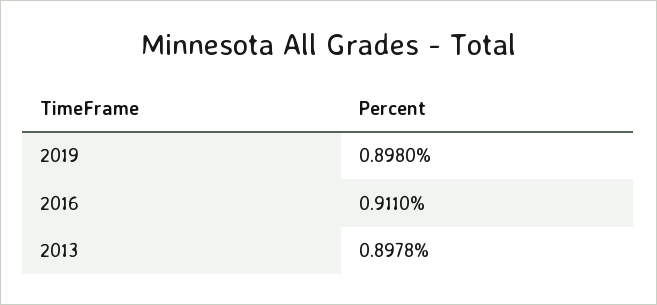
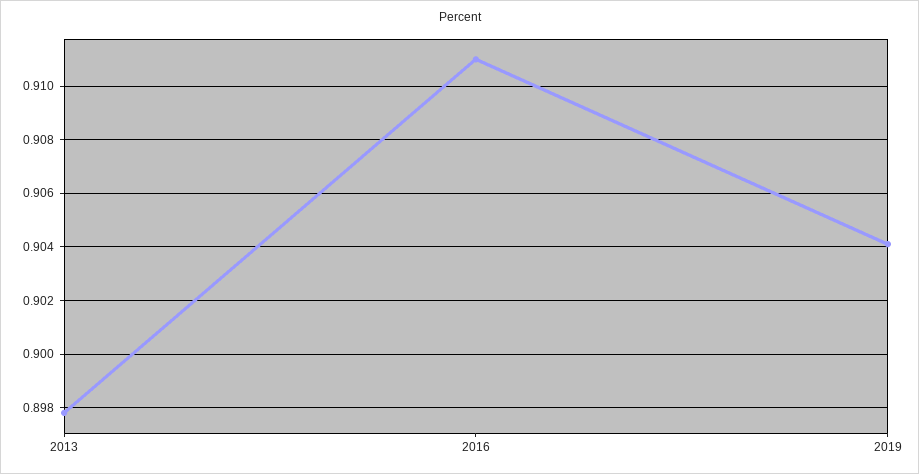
2019: 0.898 -> 0.904

